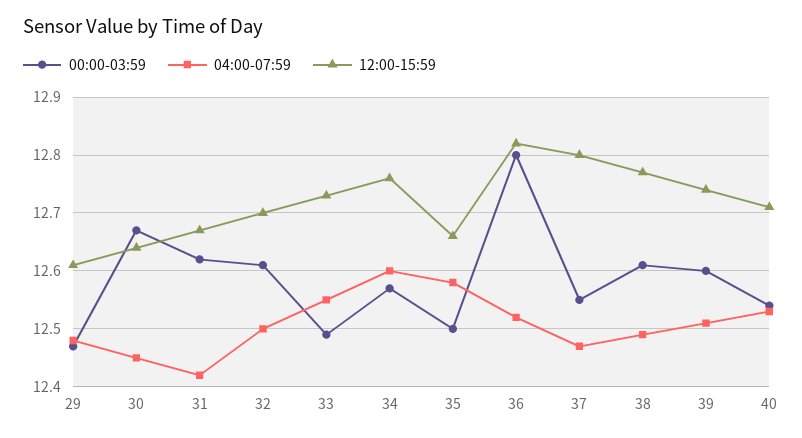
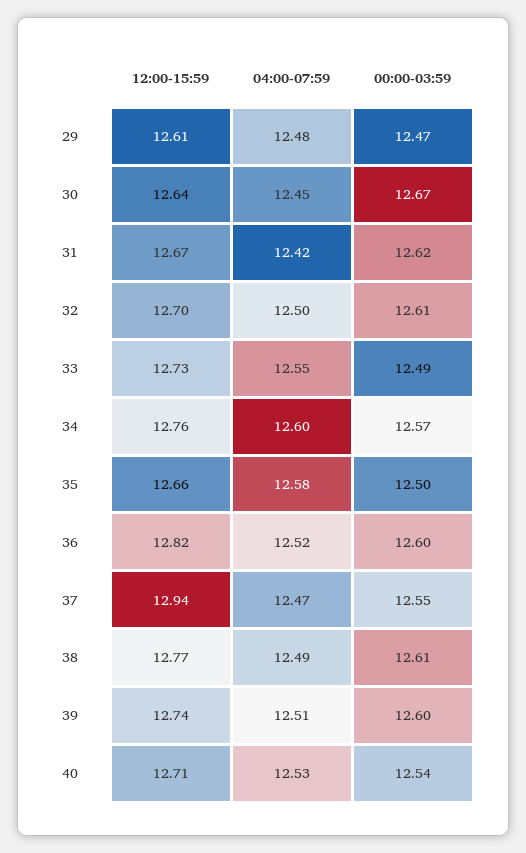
00:00-03:59, 36: 12.8 -> 12.6
12:00-15:59, 37: 12.8 -> 12.94

